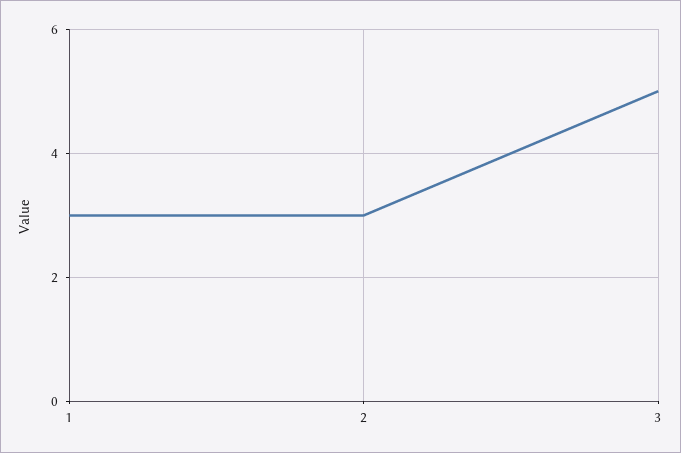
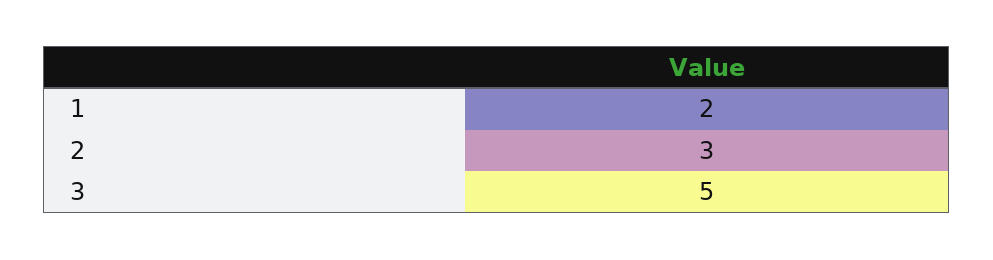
1: 3 -> 2

